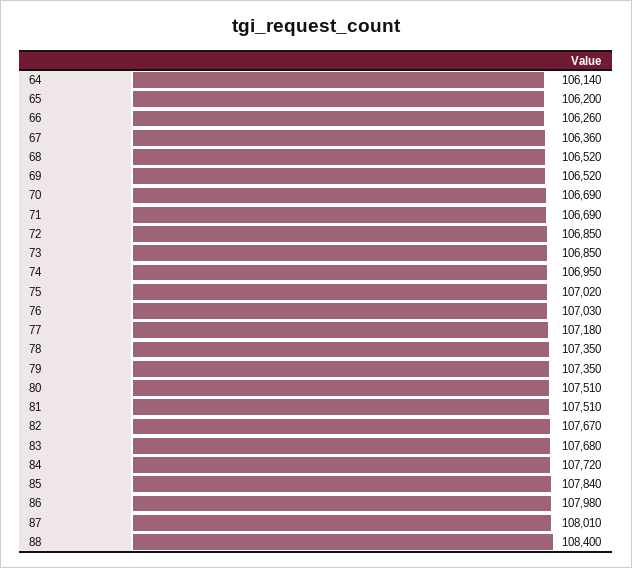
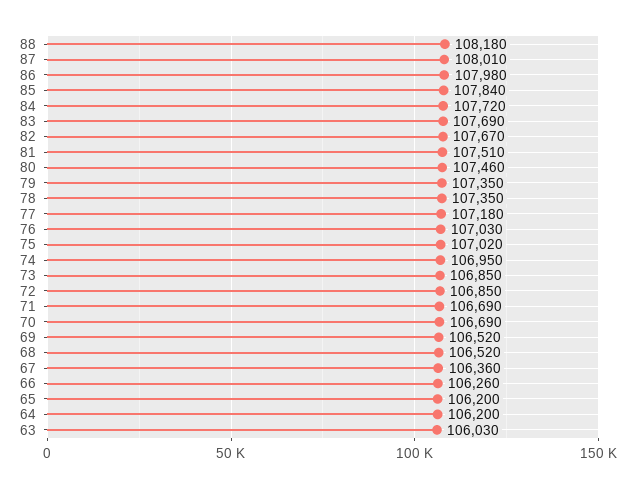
64: 106140 -> 106200
80: 107510 -> 107460
83: 107680 -> 107690
88: 108400 -> 108180
63: none -> 106030

